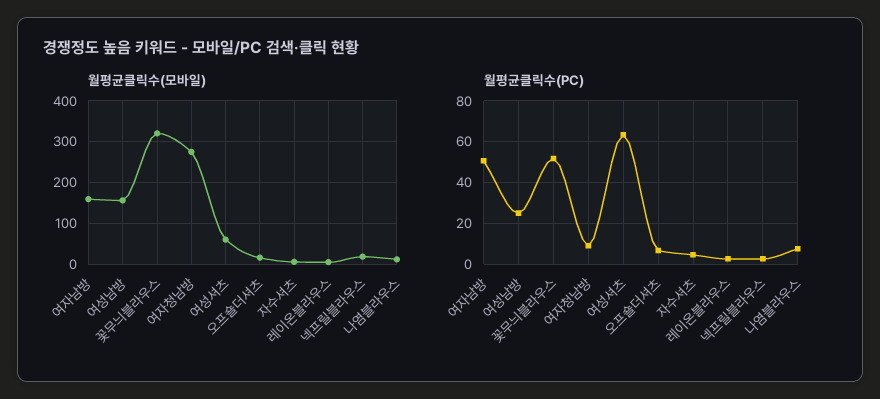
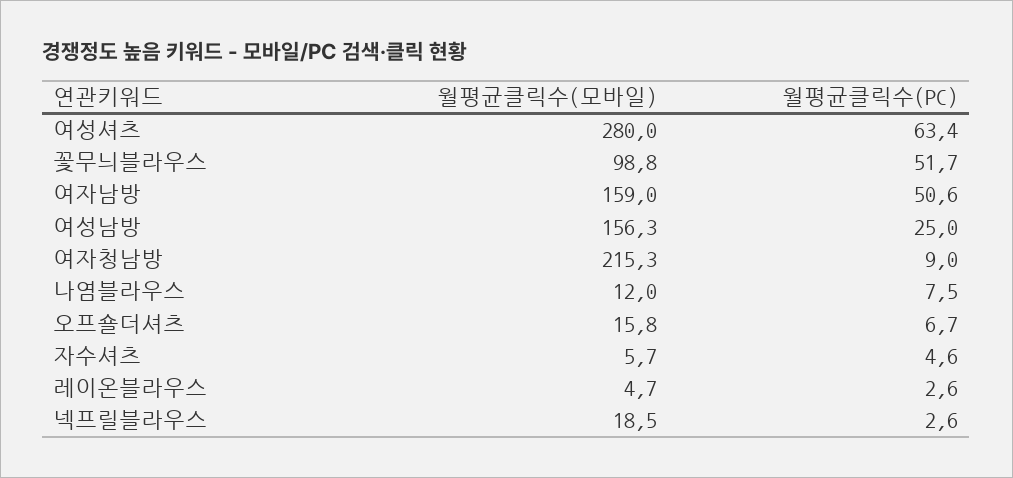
월평균클릭수(모바일), 꽃무늬블라우스: 320 -> 98.8
월평균클릭수(모바일), 여자청남방: 280 -> 215.3
월평균클릭수(모바일), 여성셔츠: 60 -> 280

